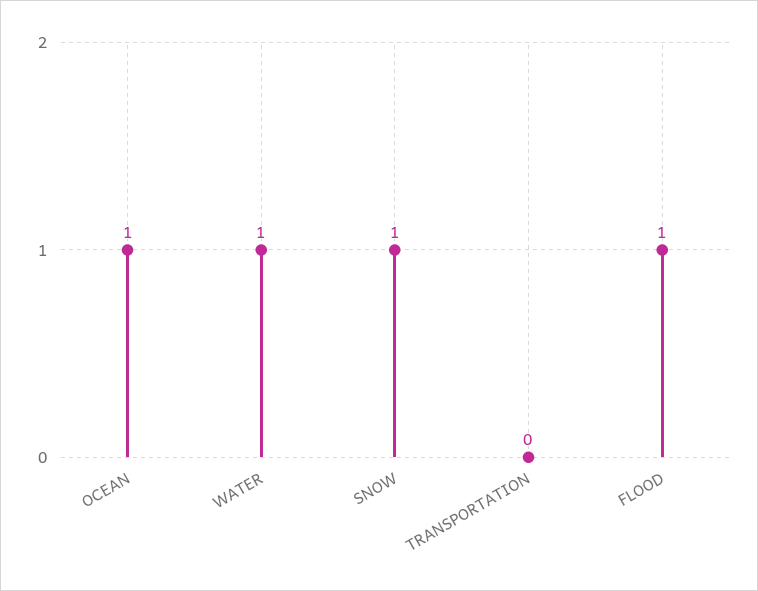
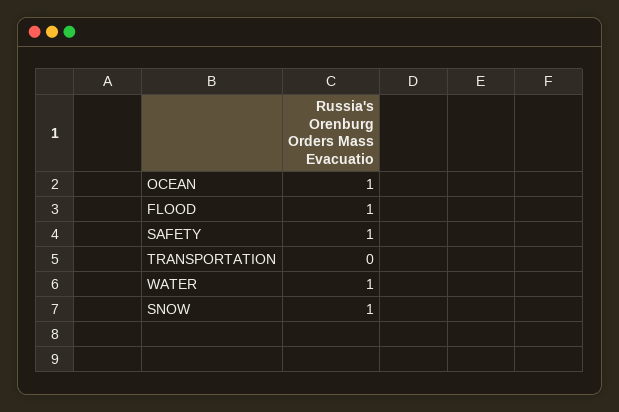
SAFETY: none -> 1

